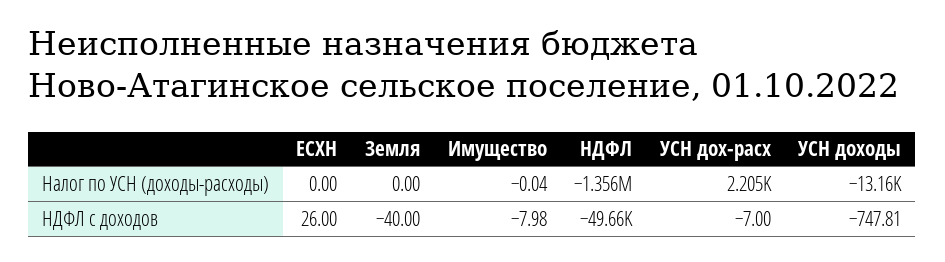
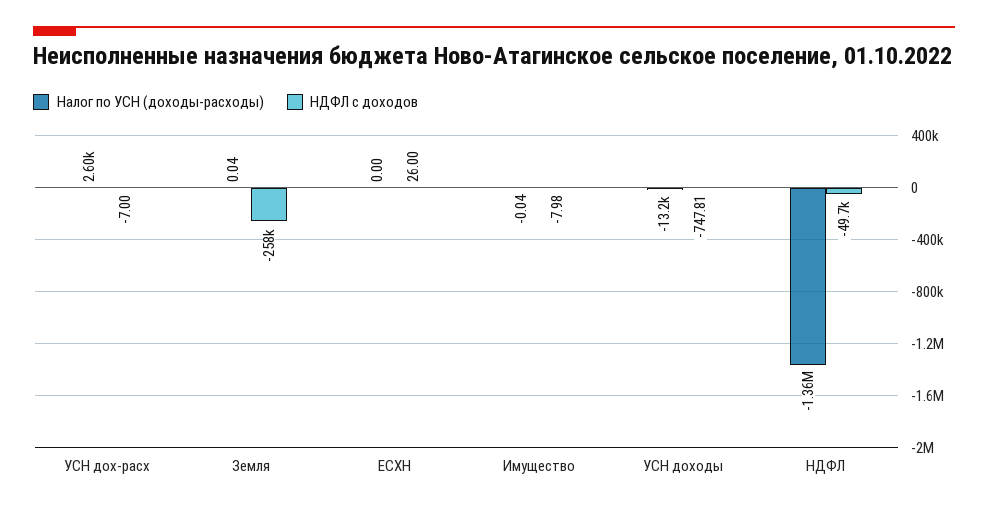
Налог по УСН (доходы-расходы), Земля: 0 -> 0.04
Налог по УСН (доходы-расходы), УСН дох-расх: 2205 -> 2600
НДФЛ с доходов, Земля: -40 -> -258000

